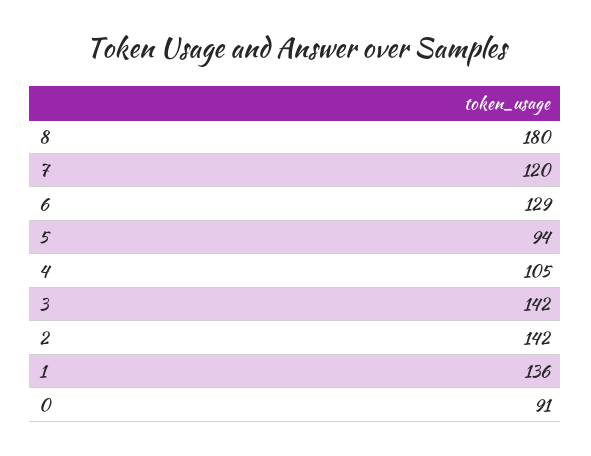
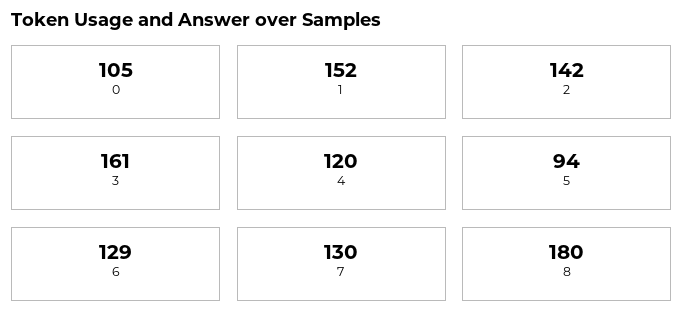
7: 120 -> 130
4: 105 -> 120
3: 142 -> 161
1: 136 -> 152
0: 91 -> 105

